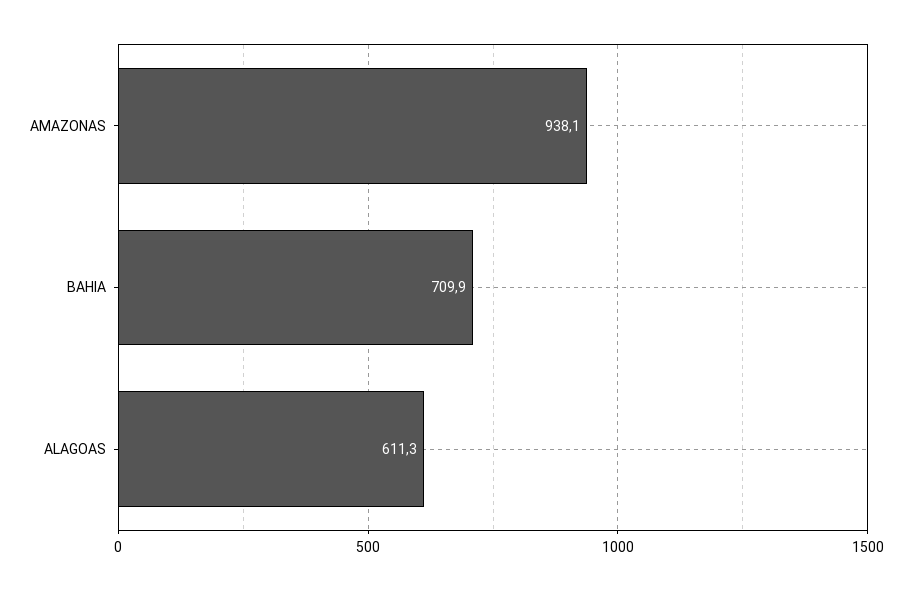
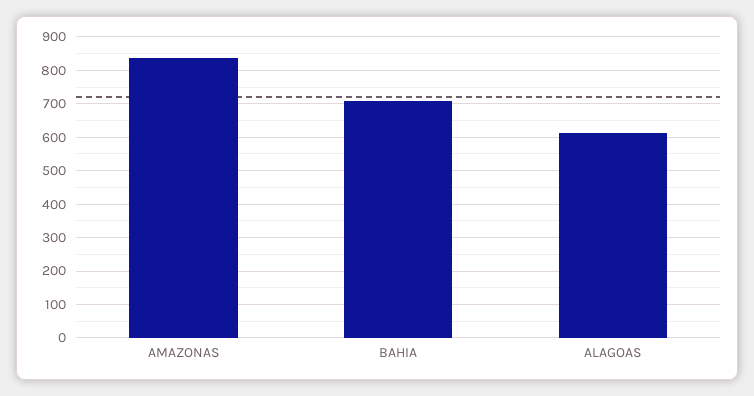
AMAZONAS: 938.1 -> 840

